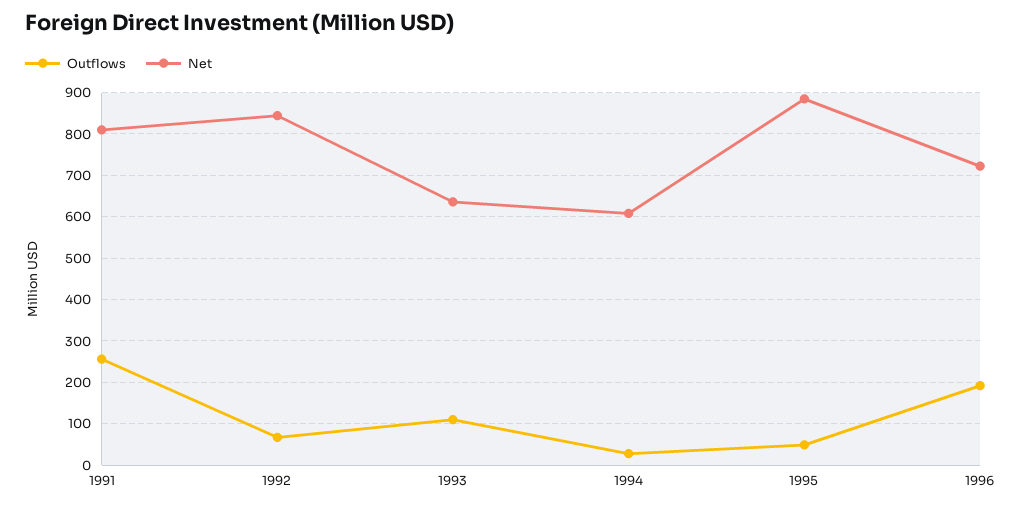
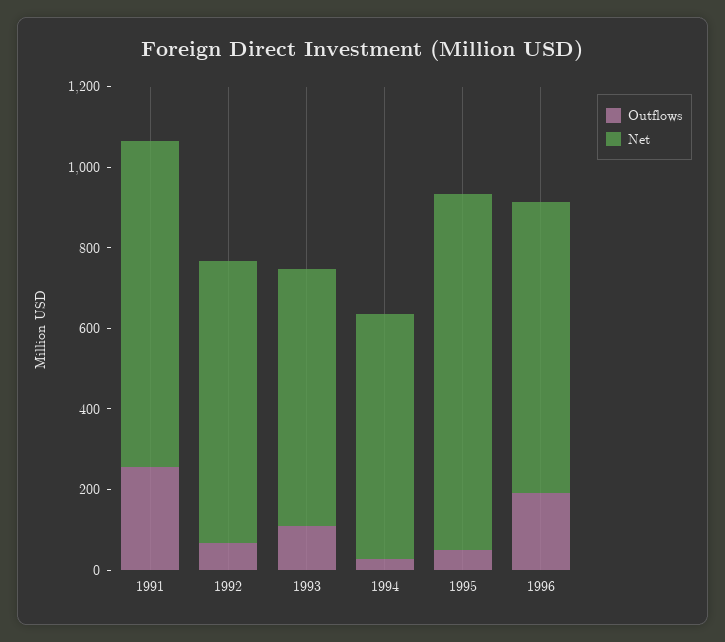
Net, 1992: 840 -> 700

